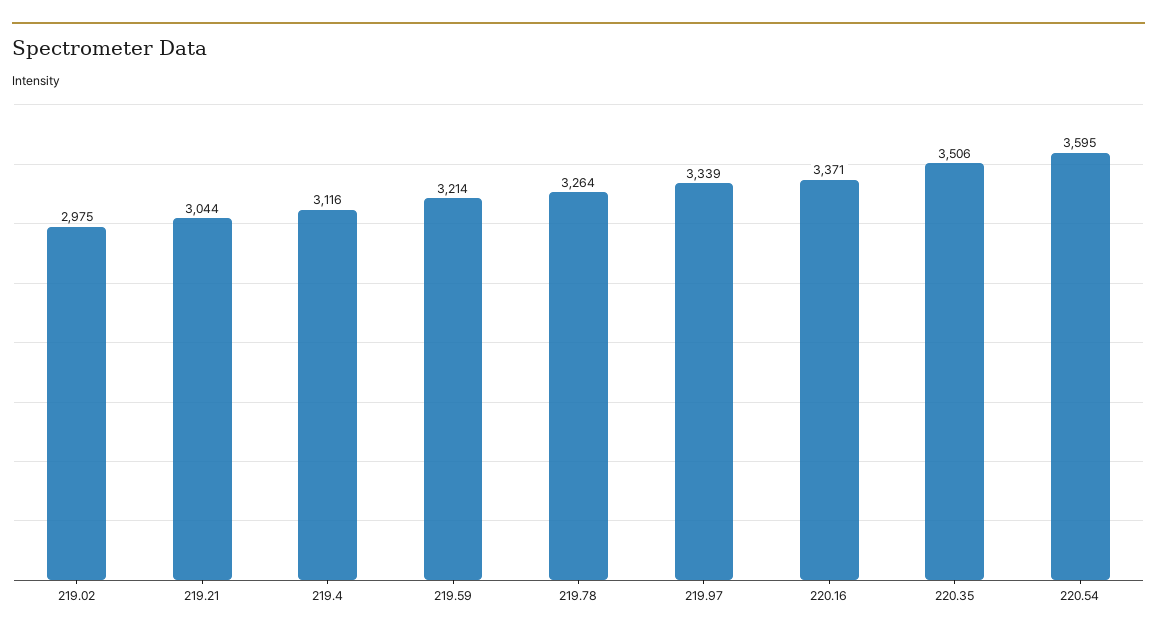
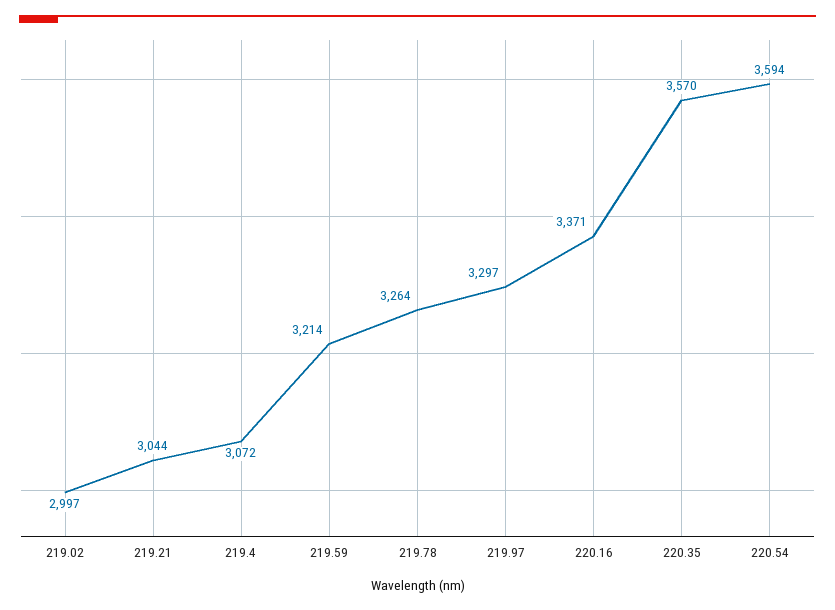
219.02: 2975 -> 2997
219.4: 3116 -> 3072
219.97: 3339 -> 3297
220.35: 3506 -> 3570
220.54: 3595 -> 3594

